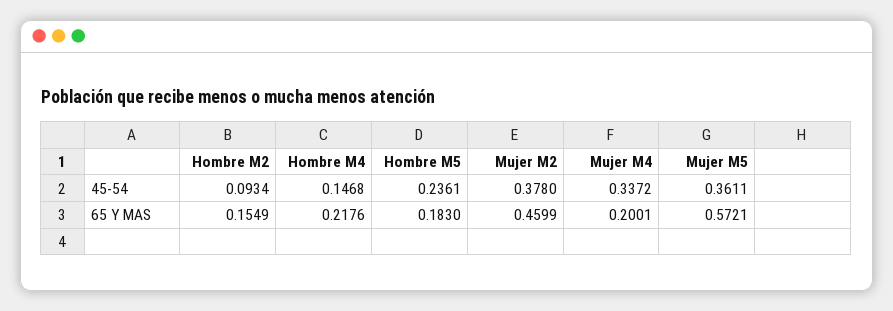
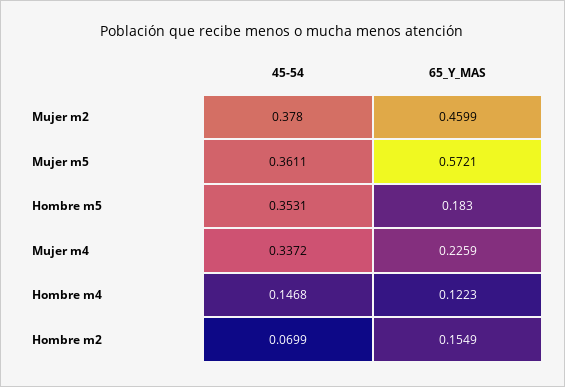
Hombre M2, 45-54: 0.0934 -> 0.0699
Hombre M5, 45-54: 0.2361 -> 0.3531
Hombre M4, 65 Y MAS: 0.2176 -> 0.1223
Mujer M4, 65 Y MAS: 0.2001 -> 0.2259

